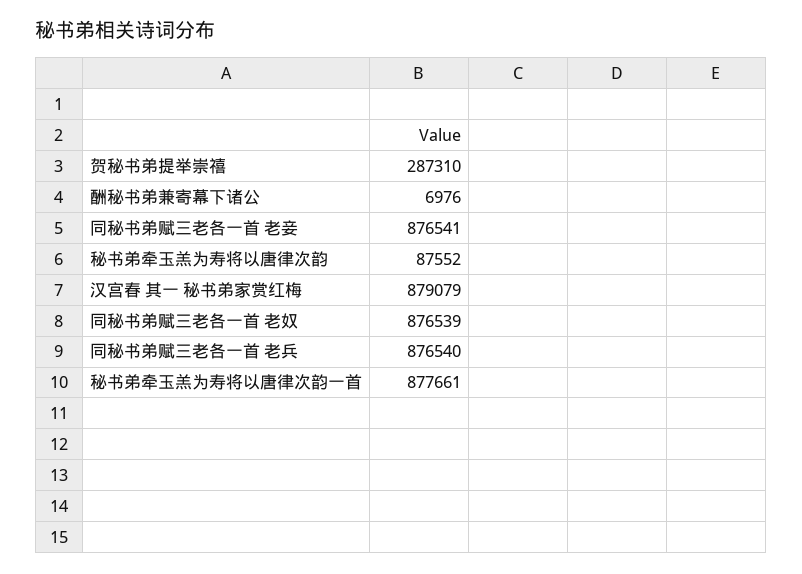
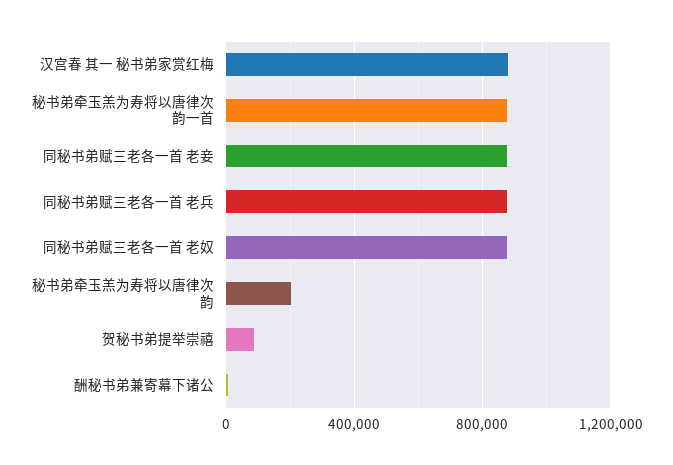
贺秘书弟提举崇禧: 287310 -> 100000
秘书弟牵玉羔为寿将以唐律次韵: 87552 -> 200000

